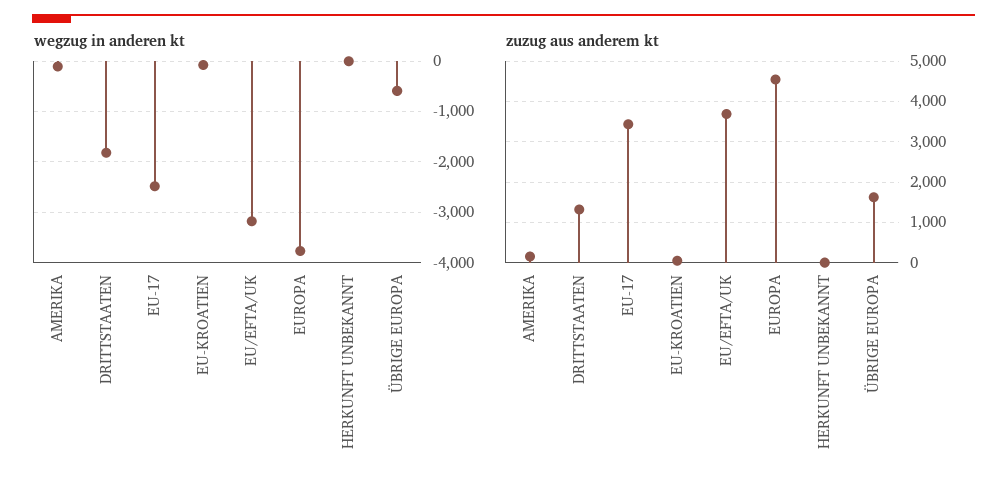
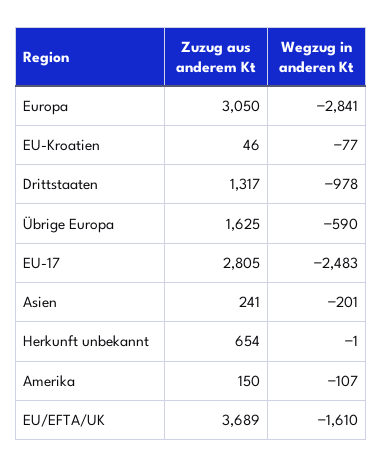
wegzug in anderen kt, DRITTSTAATEN: -1800 -> -978
wegzug in anderen kt, EU/EFTA/UK: -3200 -> -1610
wegzug in anderen kt, EUROPA: -3800 -> -2841
zuzug aus anderem kt, EU-17: 3400 -> 2805
zuzug aus anderem kt, EUROPA: 4600 -> 3050
zuzug aus anderem kt, HERKUNFT UNBEKANNT: 0 -> 654
zuzug aus anderem kt, Asien: none -> 241
wegzug in anderen kt, Asien: none -> -201

